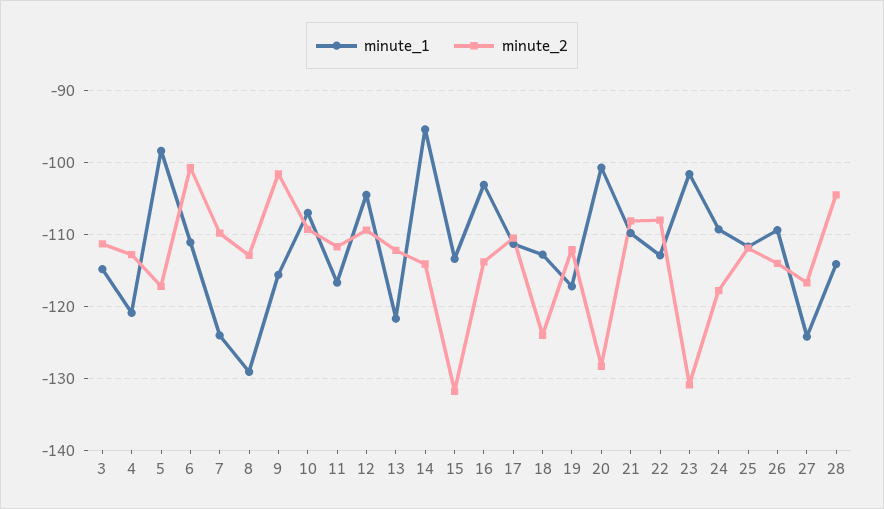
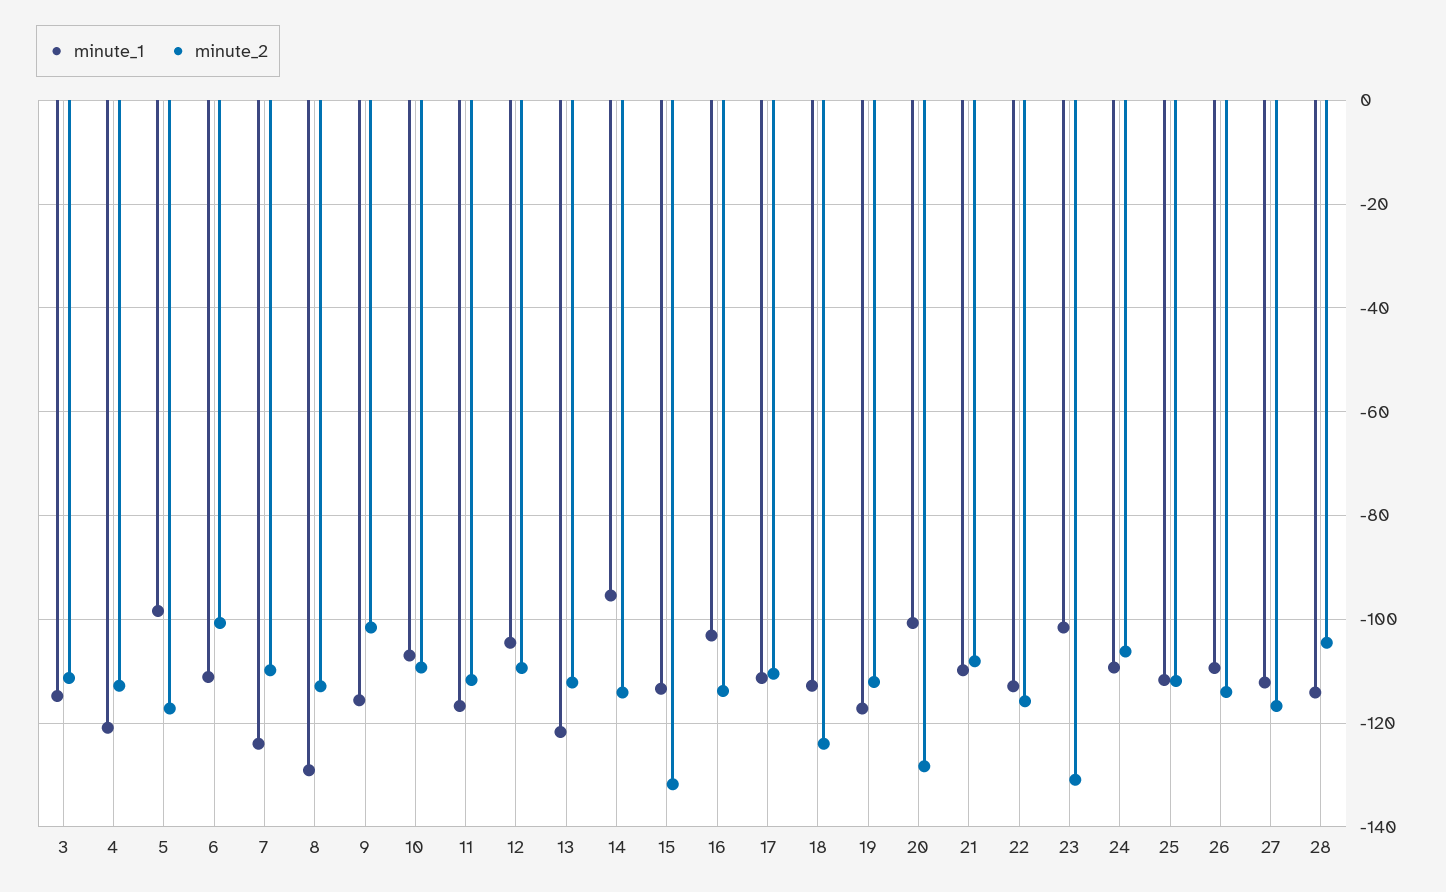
minute_2, 22: -108 -> -116
minute_2, 24: -118 -> -106
minute_1, 27: -124 -> -112

